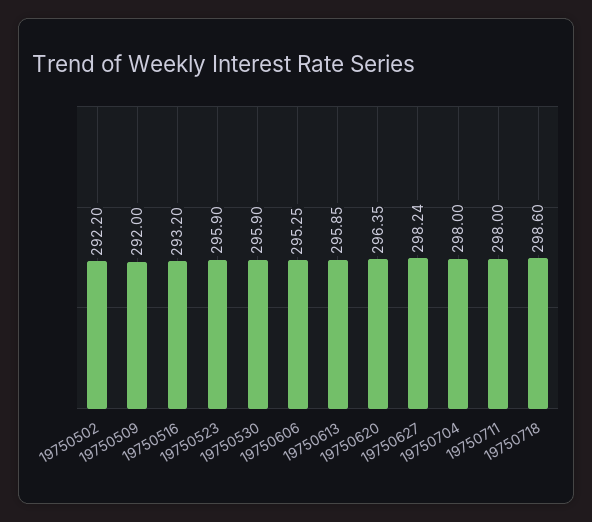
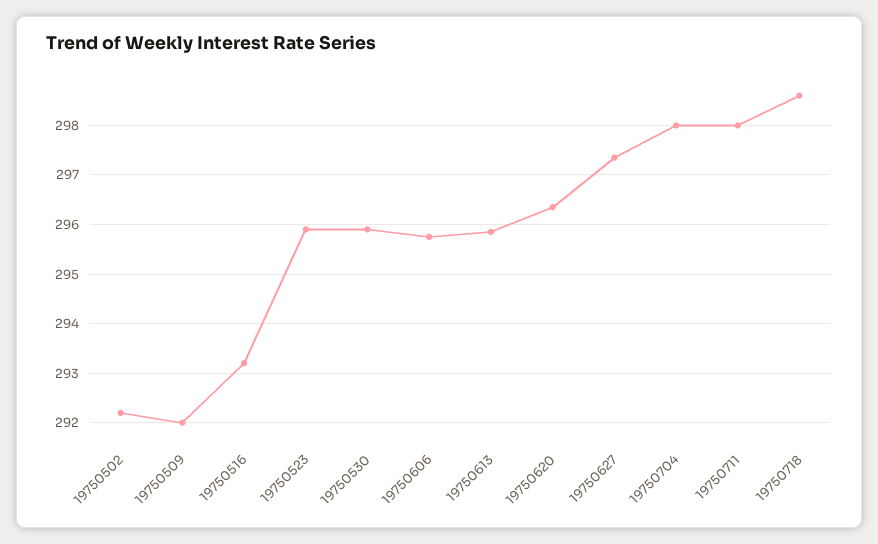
19750606: 295.25 -> 295.8
19750627: 298.24 -> 297.4

